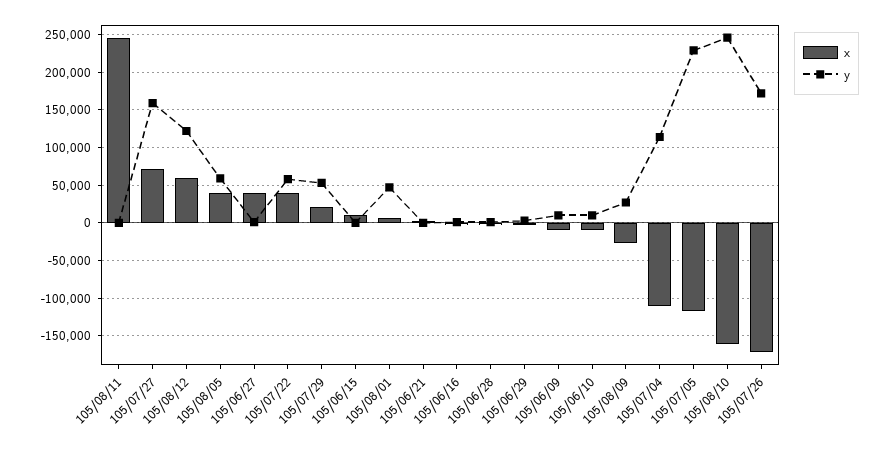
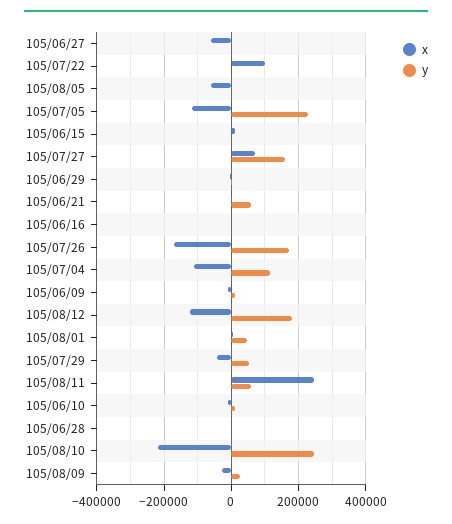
y, 105/08/11: 0 -> 60000
x, 105/08/12: 60000 -> -120000
y, 105/08/12: 120000 -> 180000
x, 105/08/05: 40000 -> -60000
y, 105/08/05: 60000 -> 0
x, 105/06/27: 40000 -> -60000
x, 105/07/22: 40000 -> 100000
y, 105/07/22: 60000 -> 0
x, 105/07/29: 20000 -> -40000
y, 105/06/21: 0 -> 60000
x, 105/08/10: -160000 -> -220000

